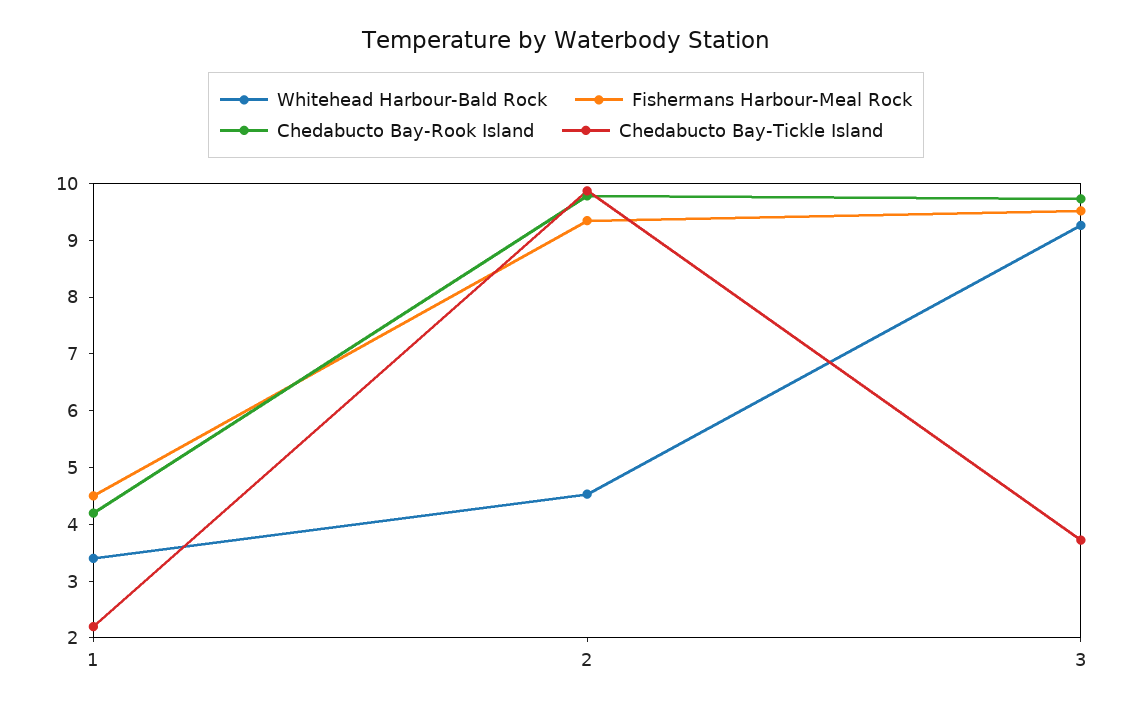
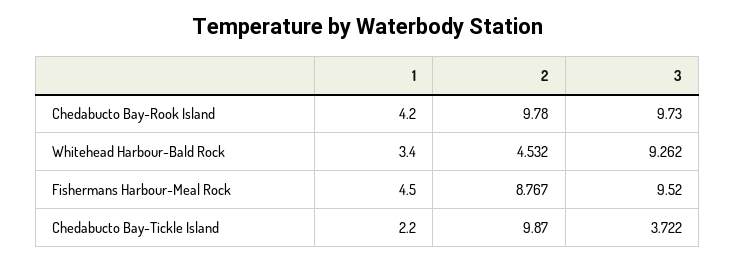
Fishermans Harbour-Meal Rock, 2: 9.4 -> 8.767

